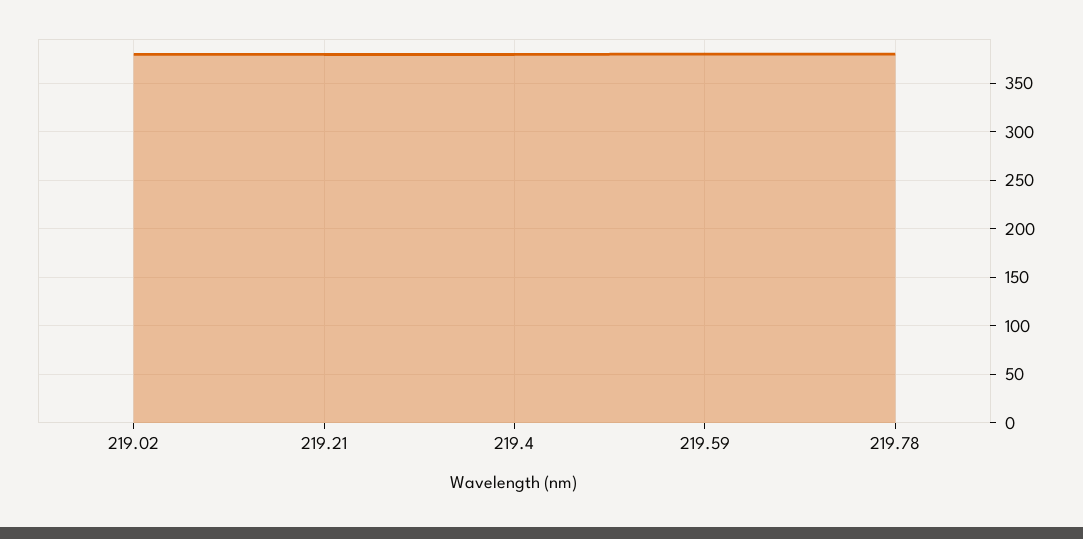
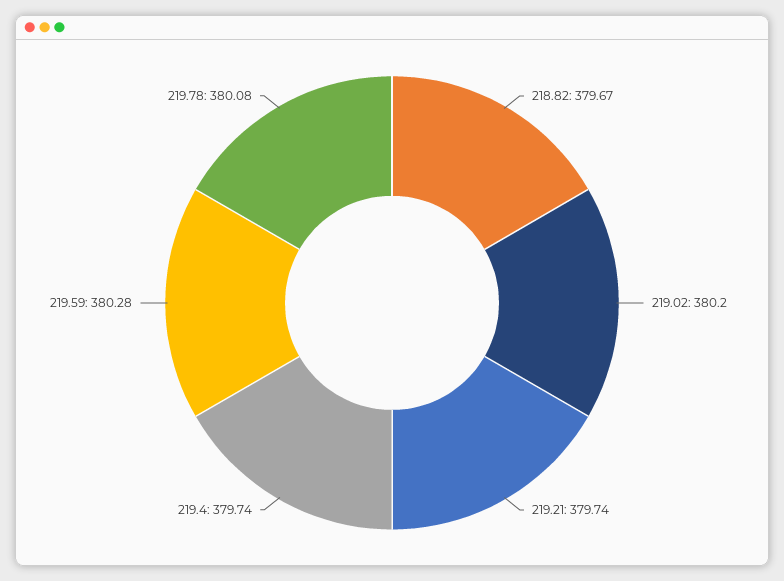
218.82: none -> 379.67

